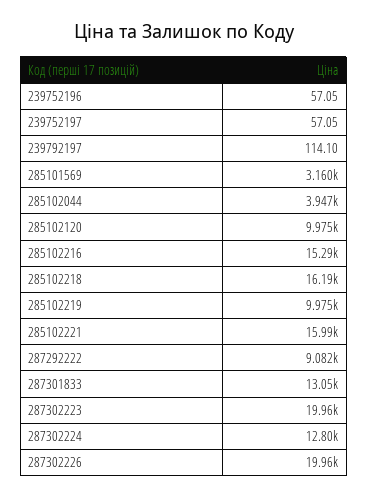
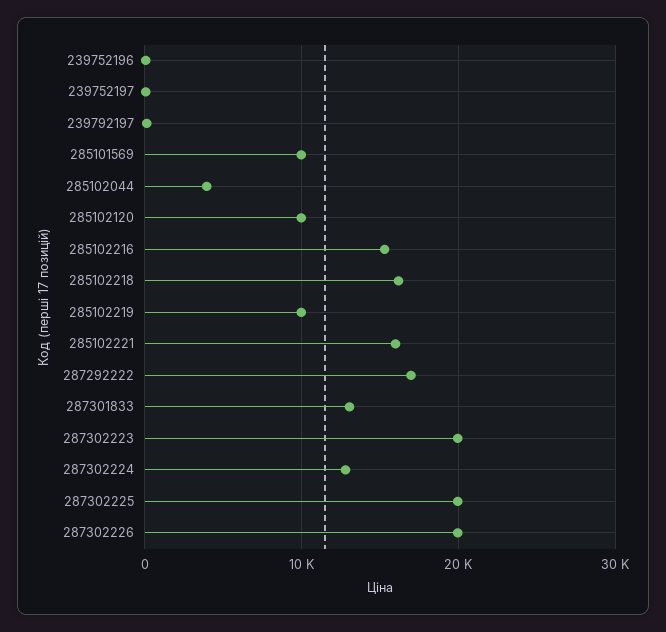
285101569: 3160 -> 10000
287292222: 9082 -> 17000
287302225: none -> 20000

